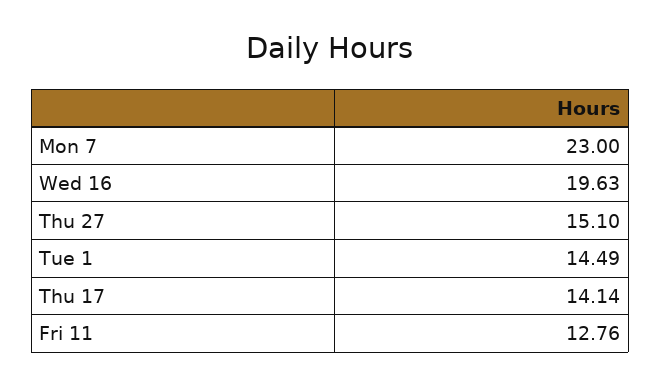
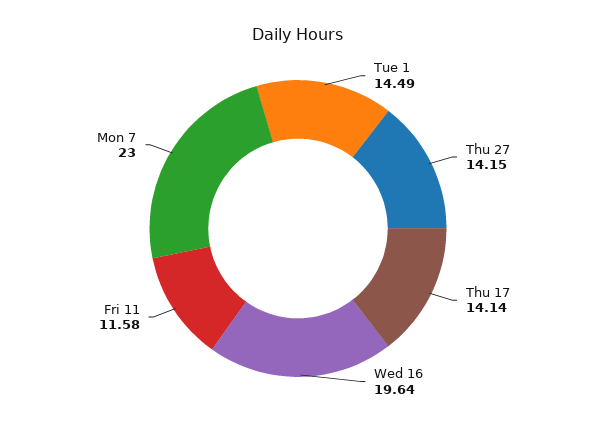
Wed 16: 19.63 -> 19.64
Thu 27: 15.1 -> 14.15
Fri 11: 12.76 -> 11.58

